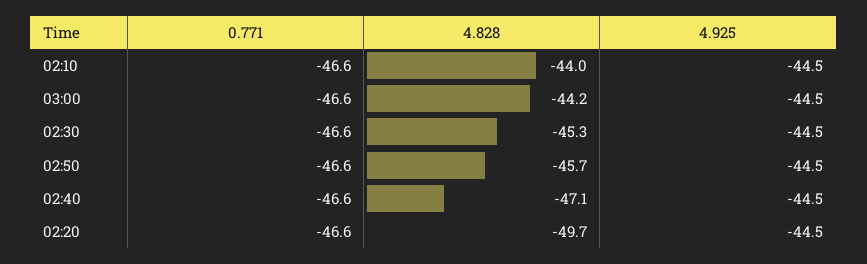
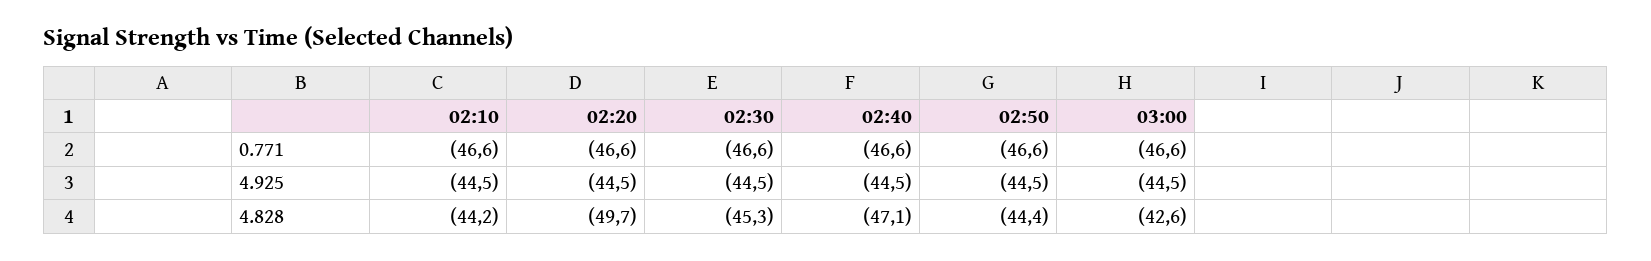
4.828, 02:10: -44 -> -44.2
4.828, 03:00: -44.2 -> -42.6
4.828, 02:50: -45.7 -> -44.4

